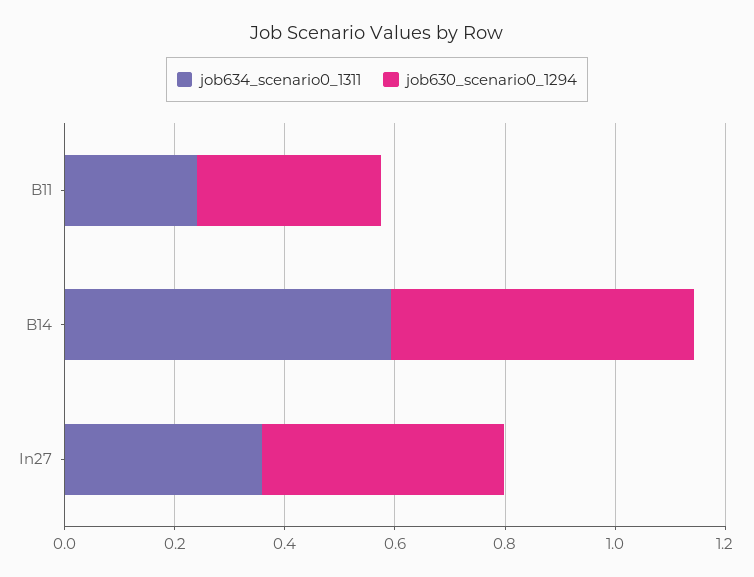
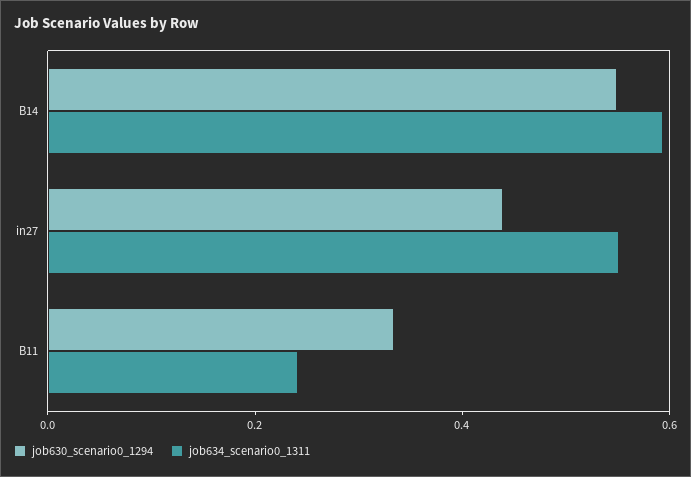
job634_scenario0_1311, In27: 0.35 -> 0.55

